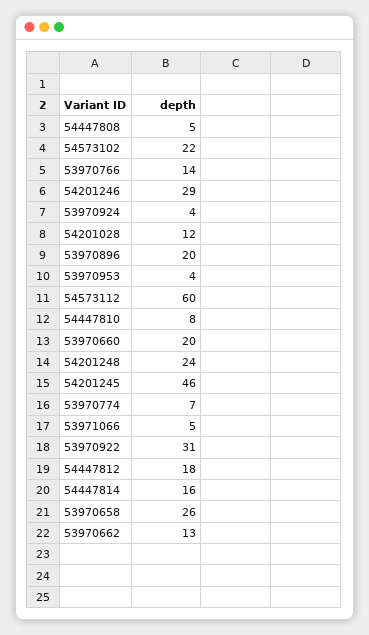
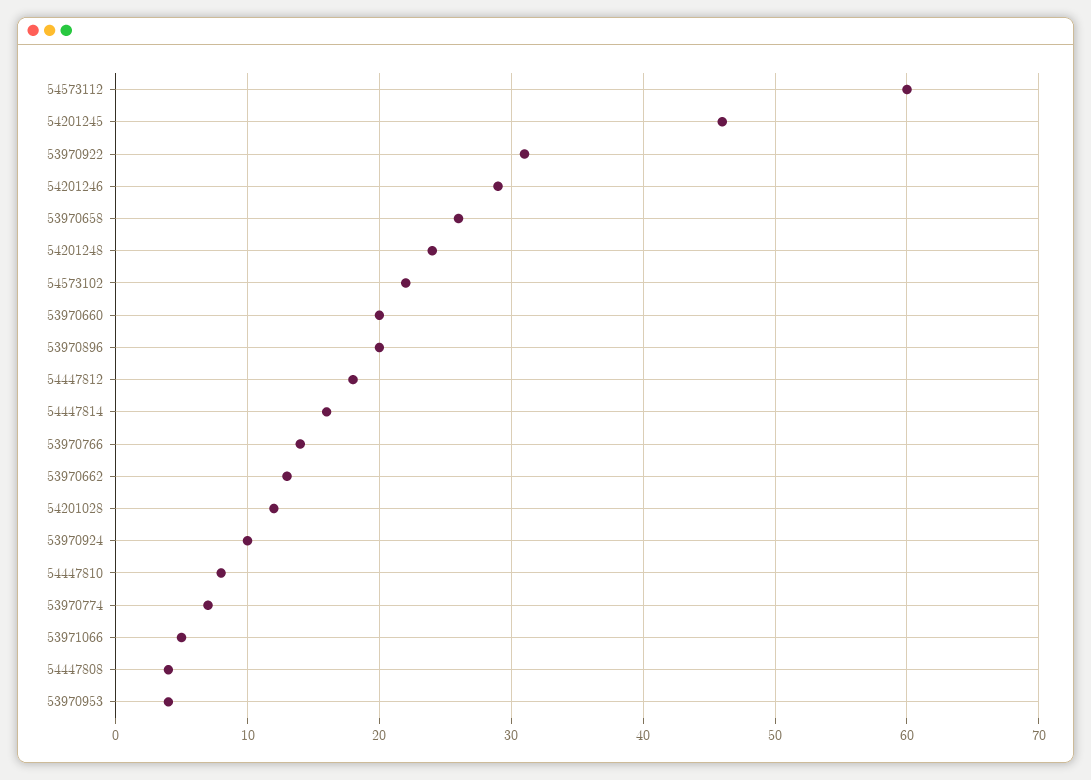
54447808: 5 -> 4
53970924: 4 -> 10

